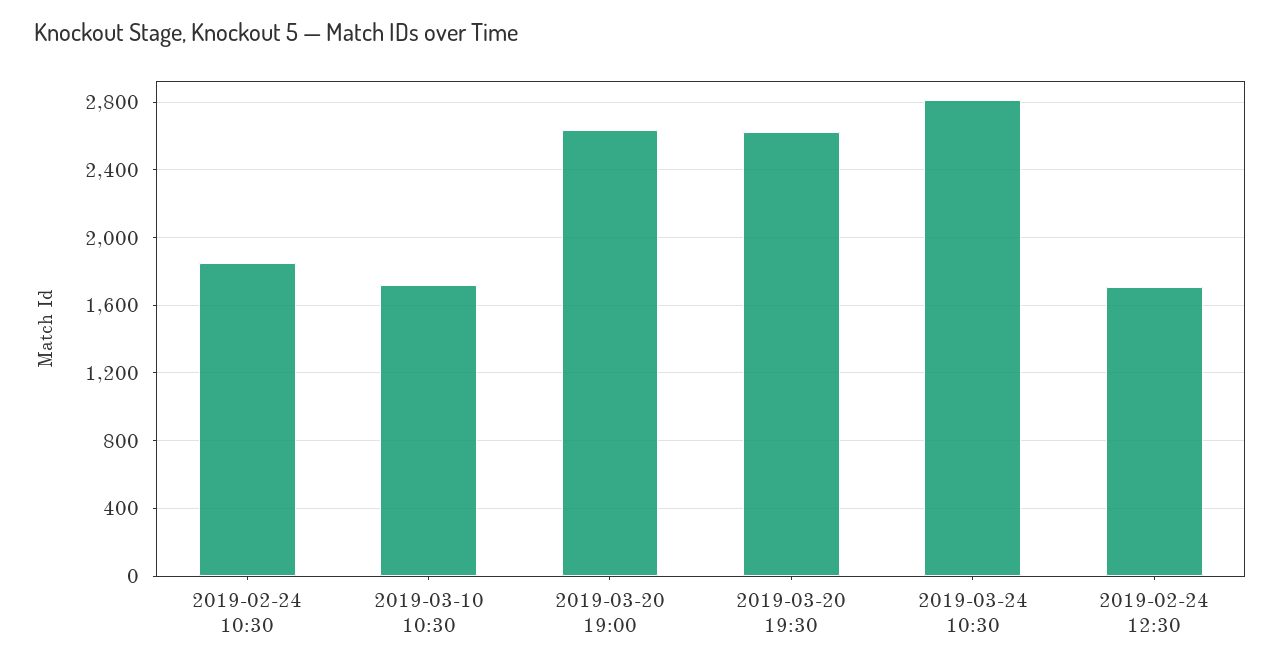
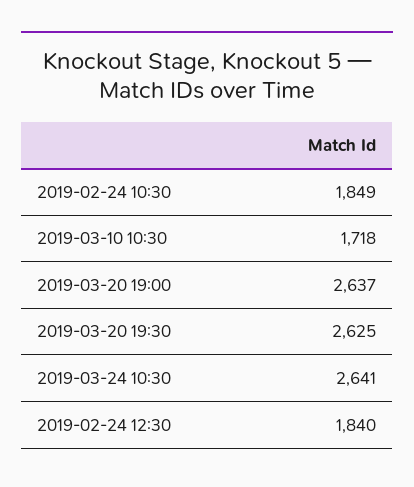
2019-03-24 10:30: 2800 -> 2641
2019-02-24 12:30: 1700 -> 1840

